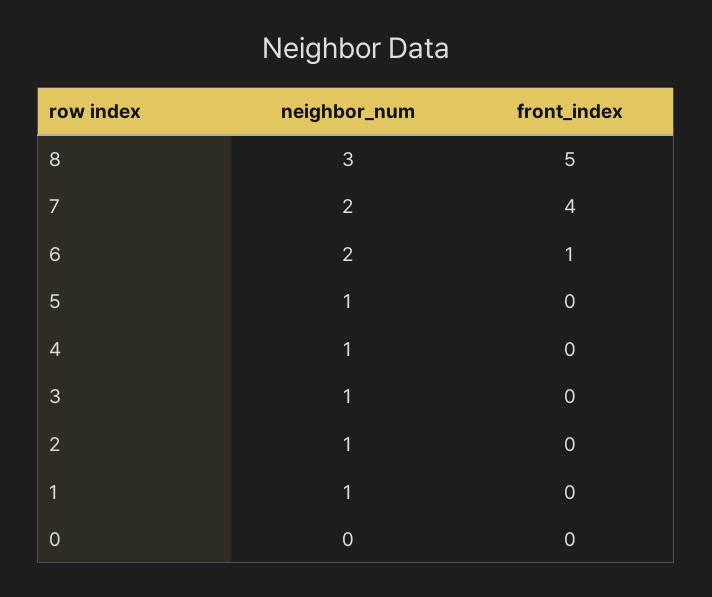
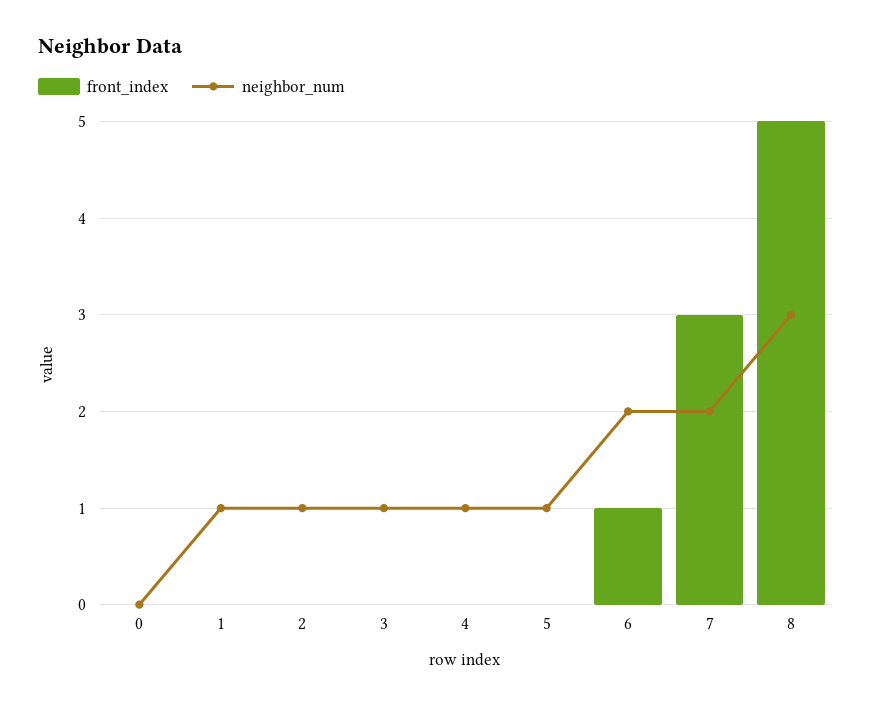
front_index, 7: 4 -> 3

